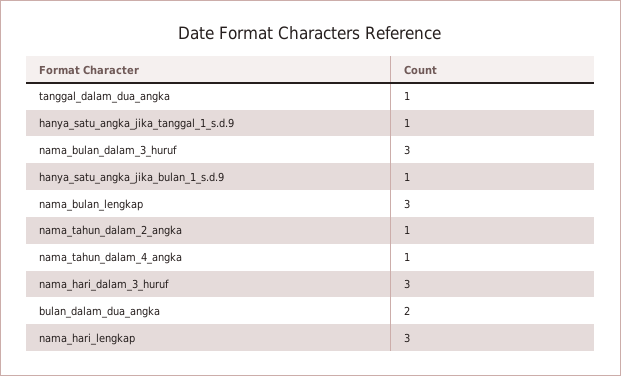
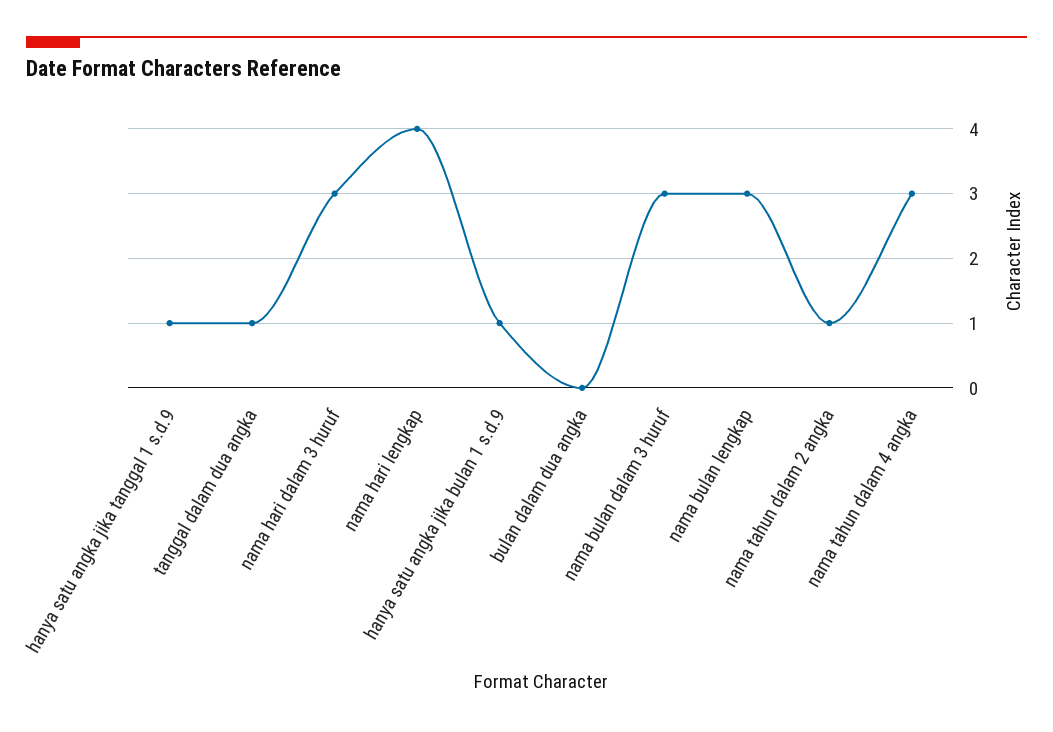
nama_tahun_dalam_4_angka: 1 -> 3
bulan_dalam_dua_angka: 2 -> 0
nama_hari_lengkap: 3 -> 4

